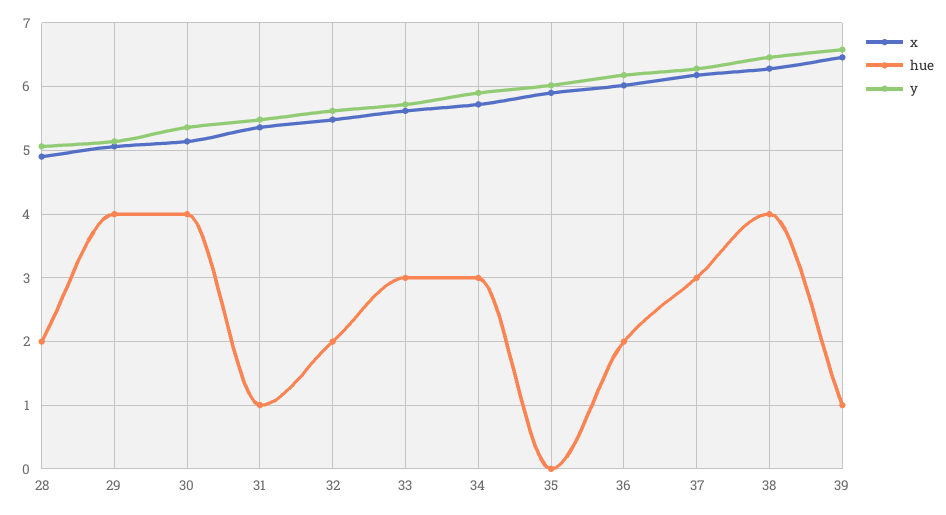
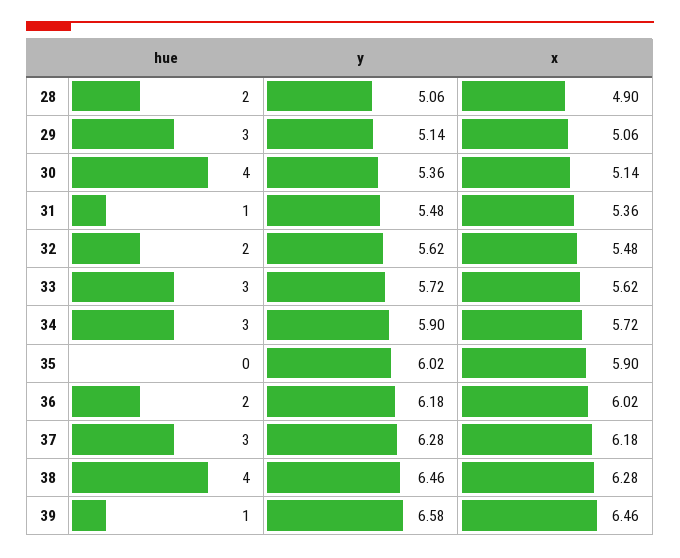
hue, 29: 4 -> 3

